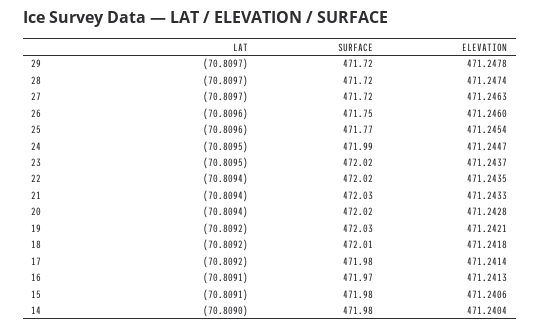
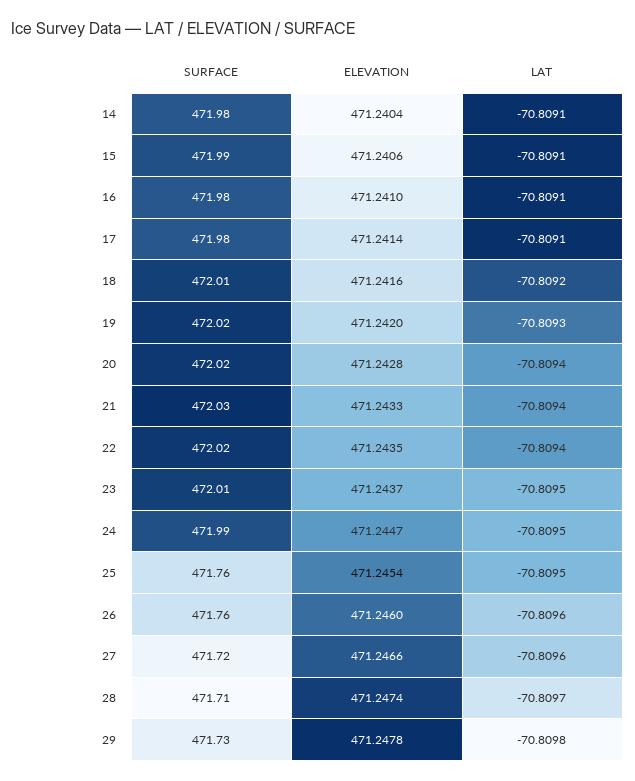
LAT, 29: -70.8097 -> -70.8098
SURFACE, 29: 471.72 -> 471.73
SURFACE, 28: 471.72 -> 471.71
LAT, 27: -70.8097 -> -70.8096
ELEVATION, 27: 471.2463 -> 471.2466
SURFACE, 26: 471.75 -> 471.76
LAT, 25: -70.8096 -> -70.8095
SURFACE, 25: 471.77 -> 471.76
SURFACE, 23: 472.02 -> 472.01
LAT, 19: -70.8092 -> -70.8093
SURFACE, 19: 472.03 -> 472.02
ELEVATION, 19: 471.2421 -> 471.242
ELEVATION, 18: 471.2418 -> 471.2416
LAT, 17: -70.8092 -> -70.8091
SURFACE, 16: 471.97 -> 471.98
ELEVATION, 16: 471.2413 -> 471.241
SURFACE, 15: 471.98 -> 471.99
LAT, 14: -70.809 -> -70.8091

